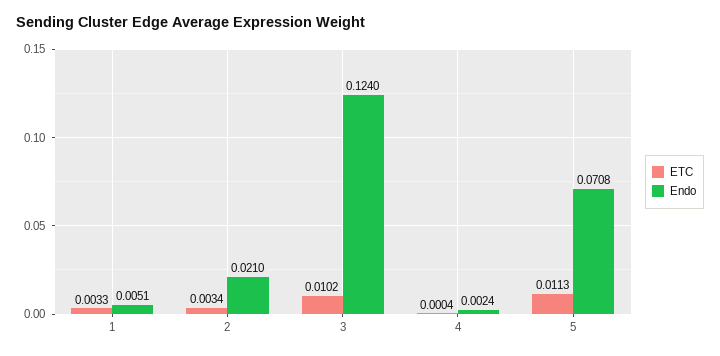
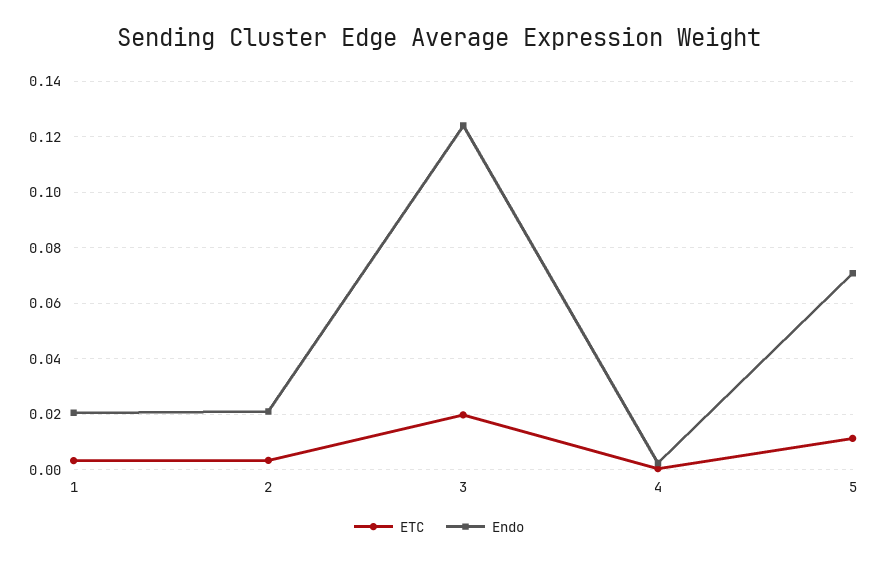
Endo, 1: 0.0051 -> 0.02
ETC, 3: 0.0102 -> 0.02

